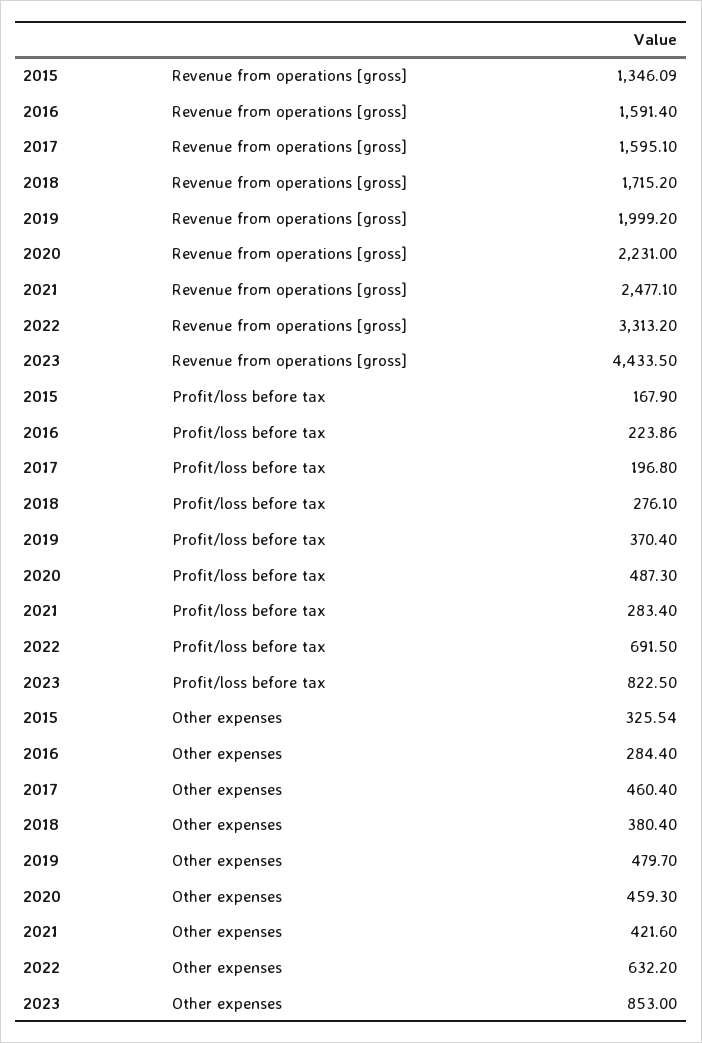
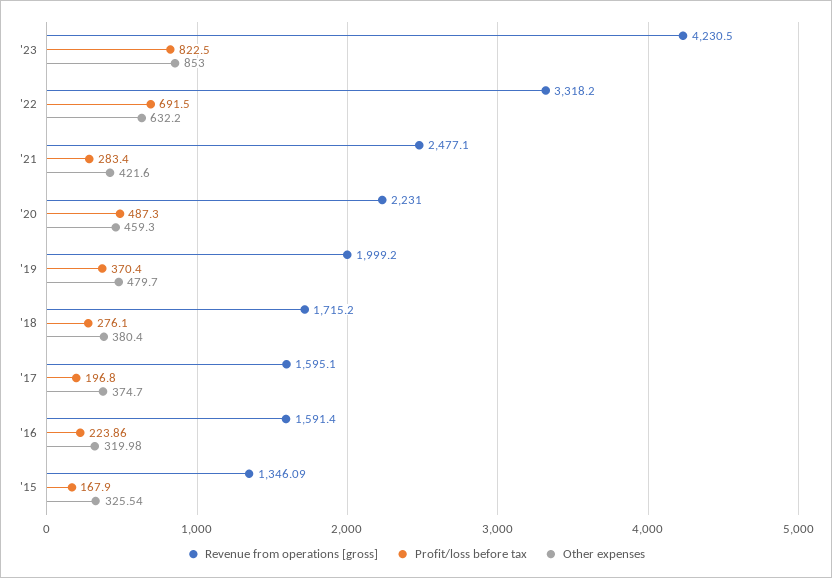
Revenue from operations [gross], 2022: 3313.2 -> 3318.2
Revenue from operations [gross], 2023: 4433.5 -> 4230.5
Other expenses, 2016: 284.4 -> 319.98
Other expenses, 2017: 460.4 -> 374.7

